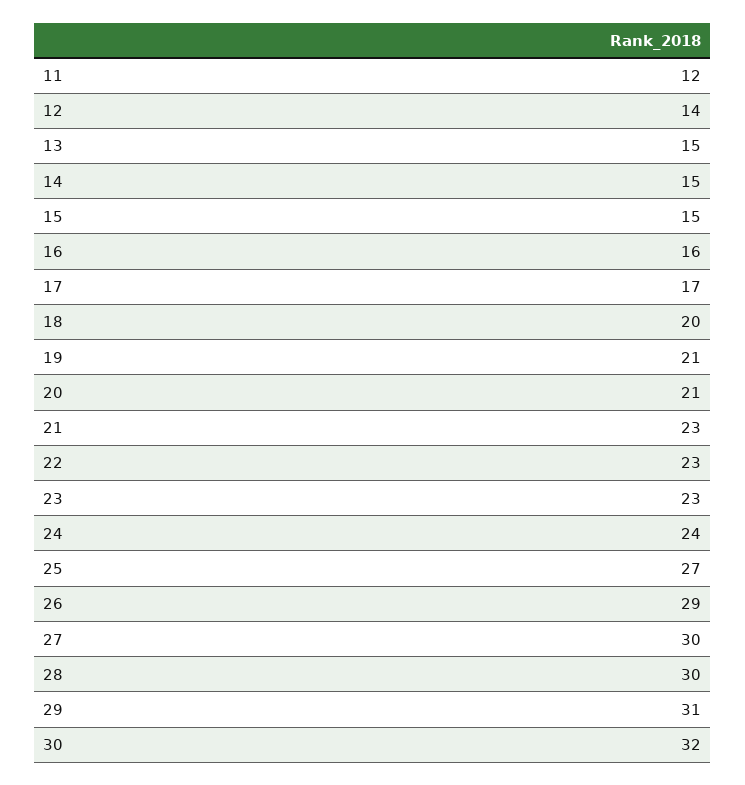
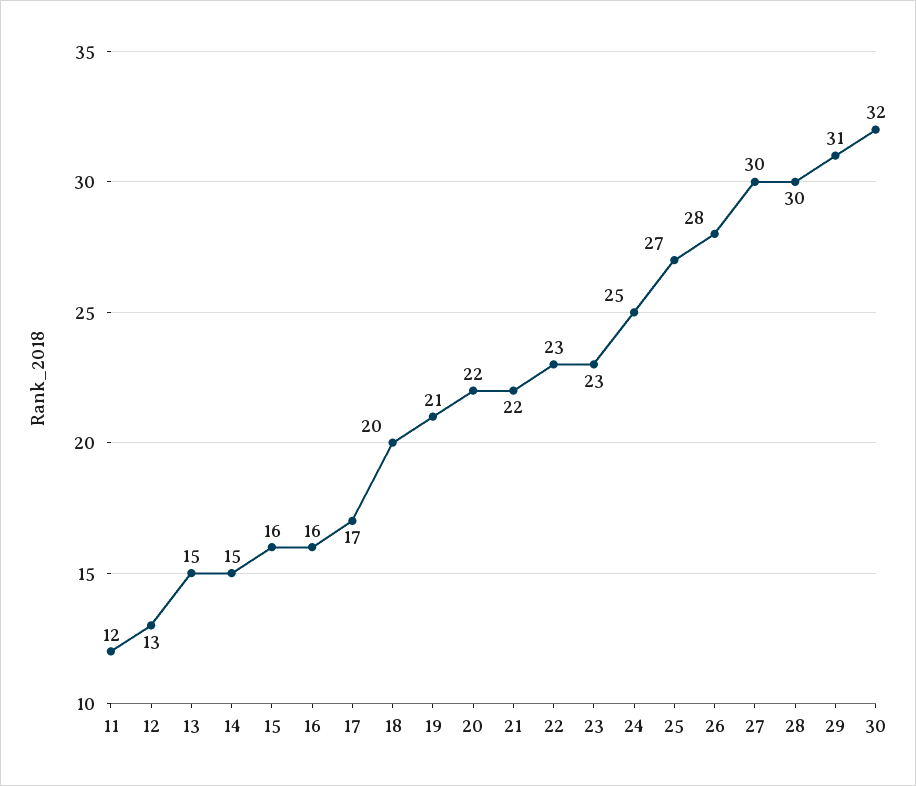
12: 14 -> 13
15: 15 -> 16
20: 21 -> 22
21: 23 -> 22
24: 24 -> 25
26: 29 -> 28

